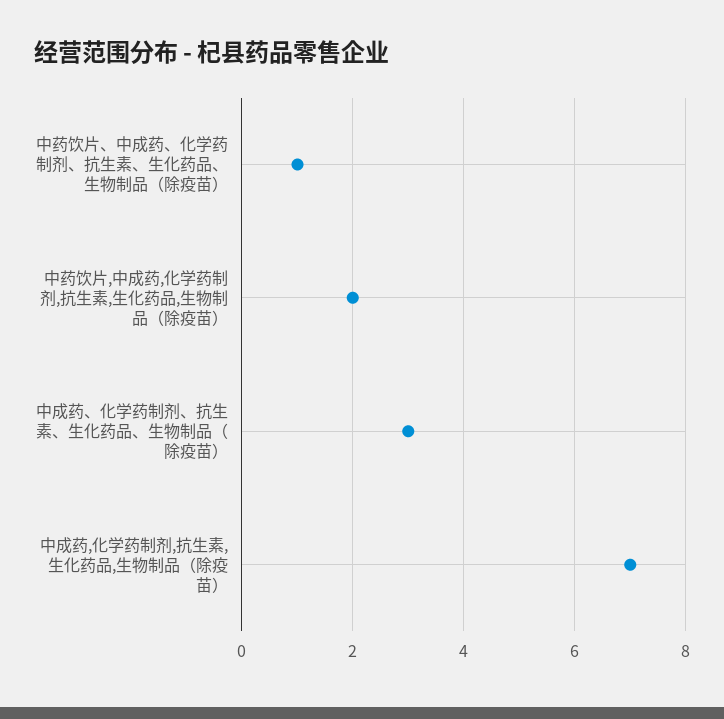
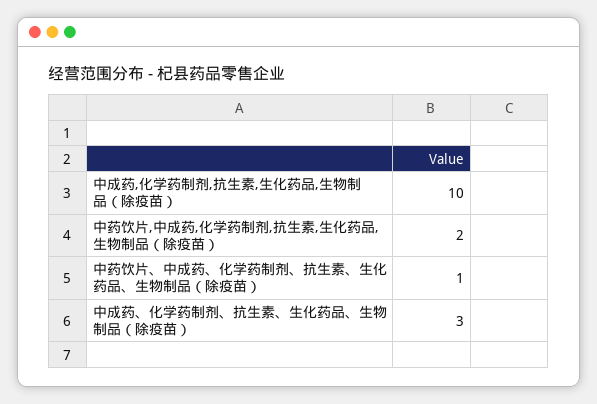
中成药,化学药制剂,抗生素,生化药品,生物制品（除疫苗）: 7 -> 10

